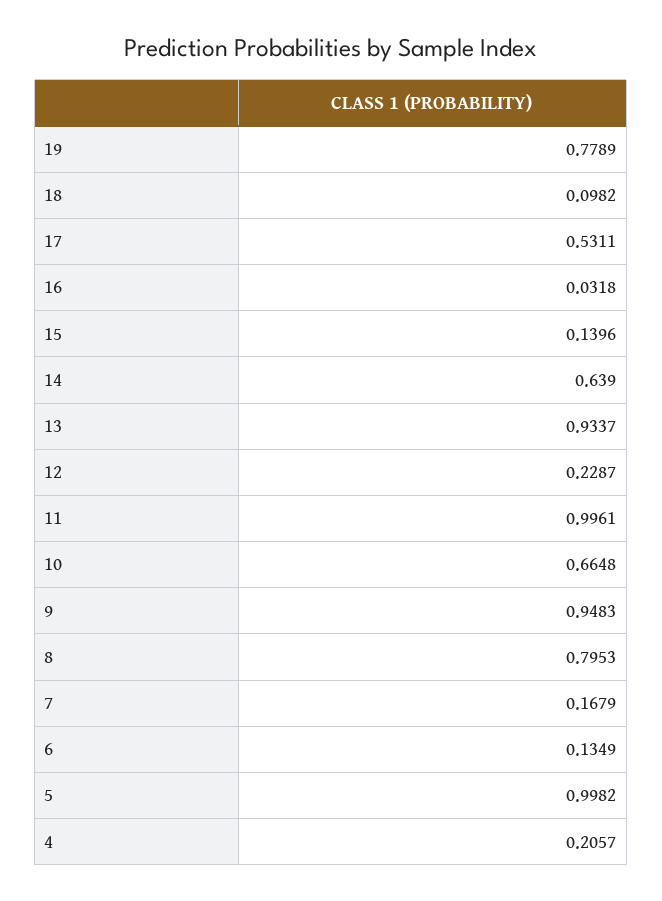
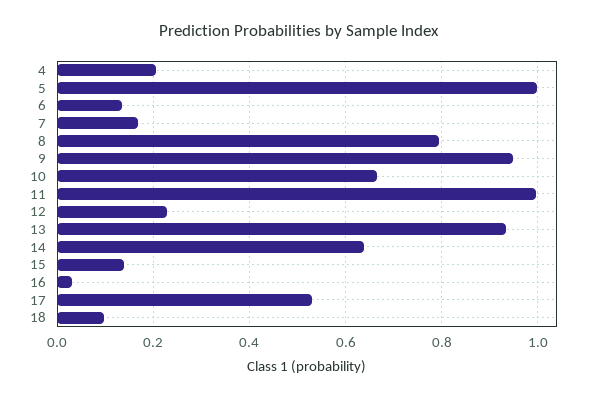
19: 0.7789 -> none

